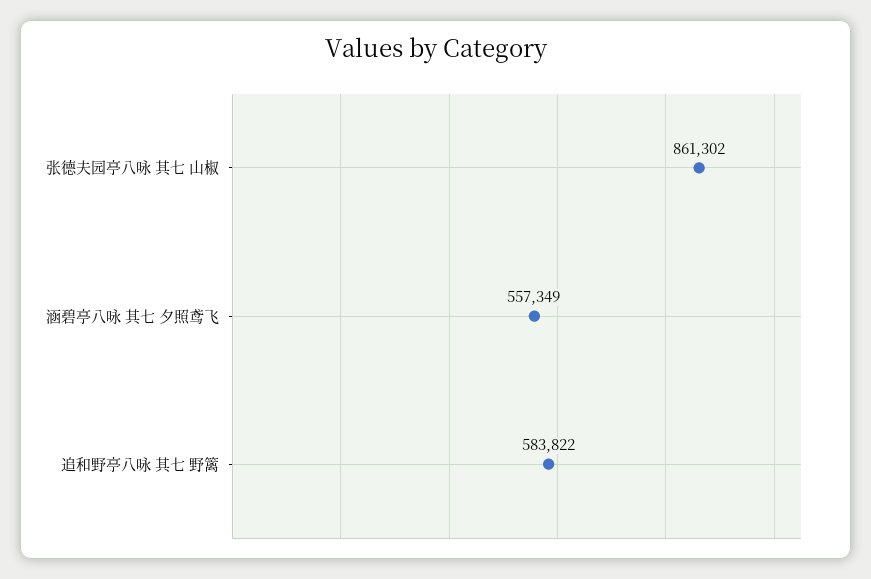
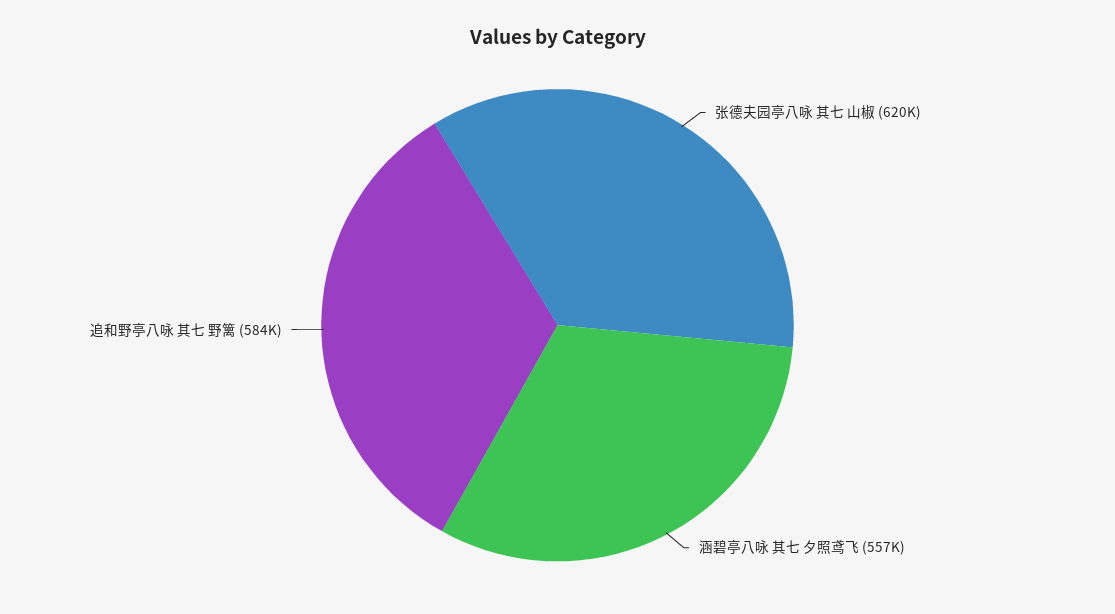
张德夫园亭八咏 其七 山椒: 861302 -> 620000

